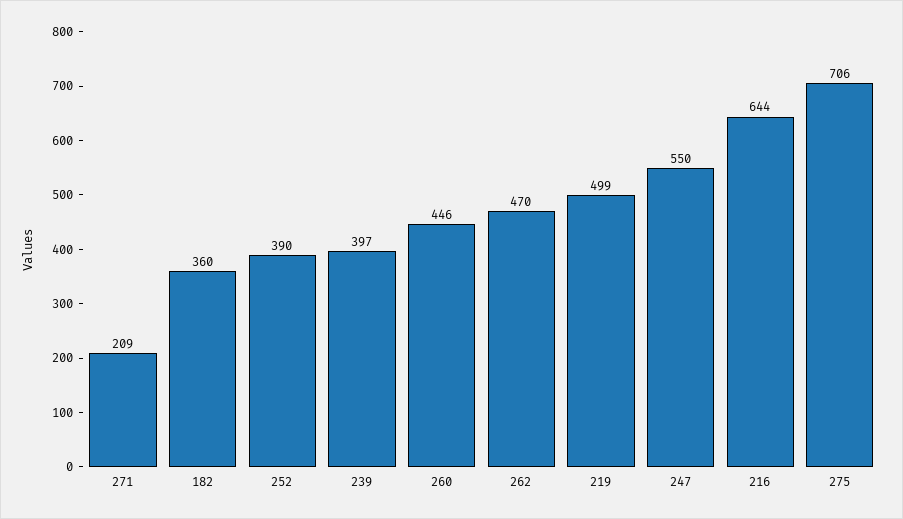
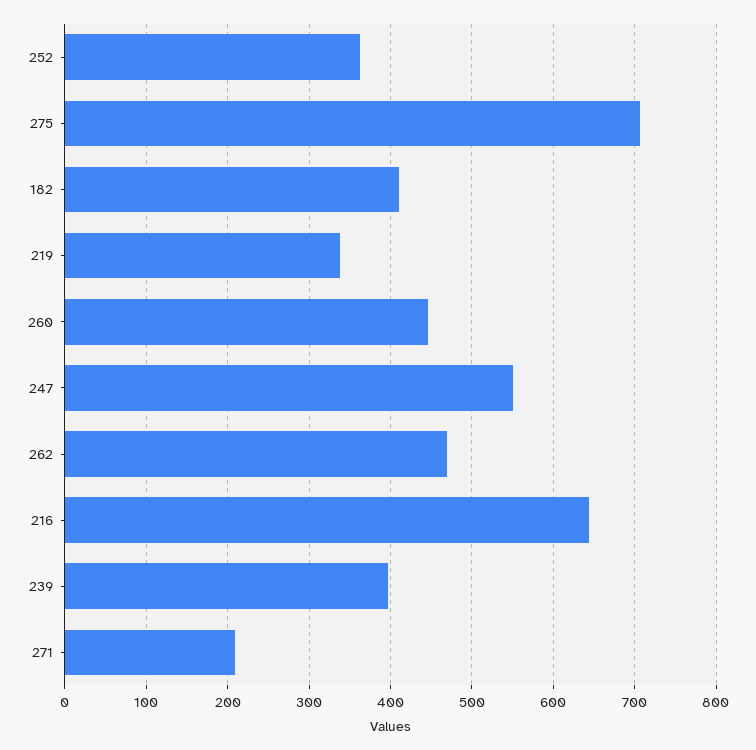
182: 360 -> 410
252: 390 -> 360
219: 499 -> 340

